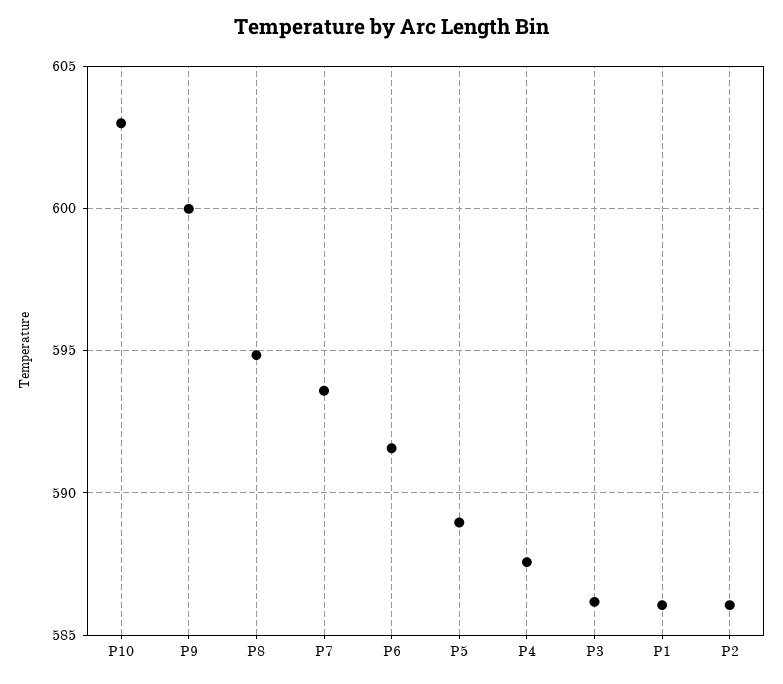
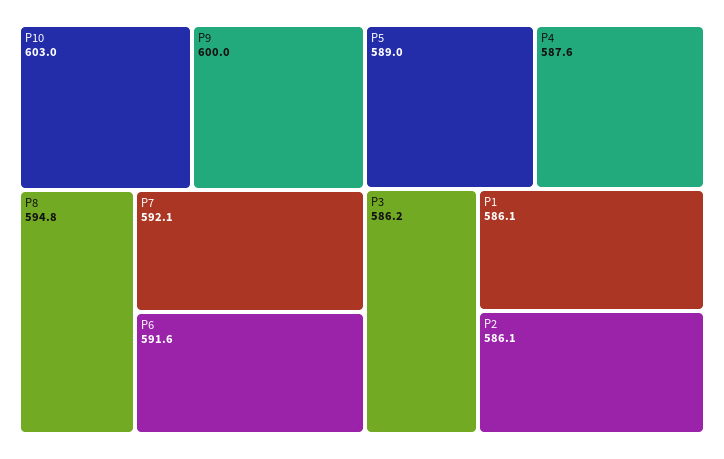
P7: 593.5 -> 592.1

